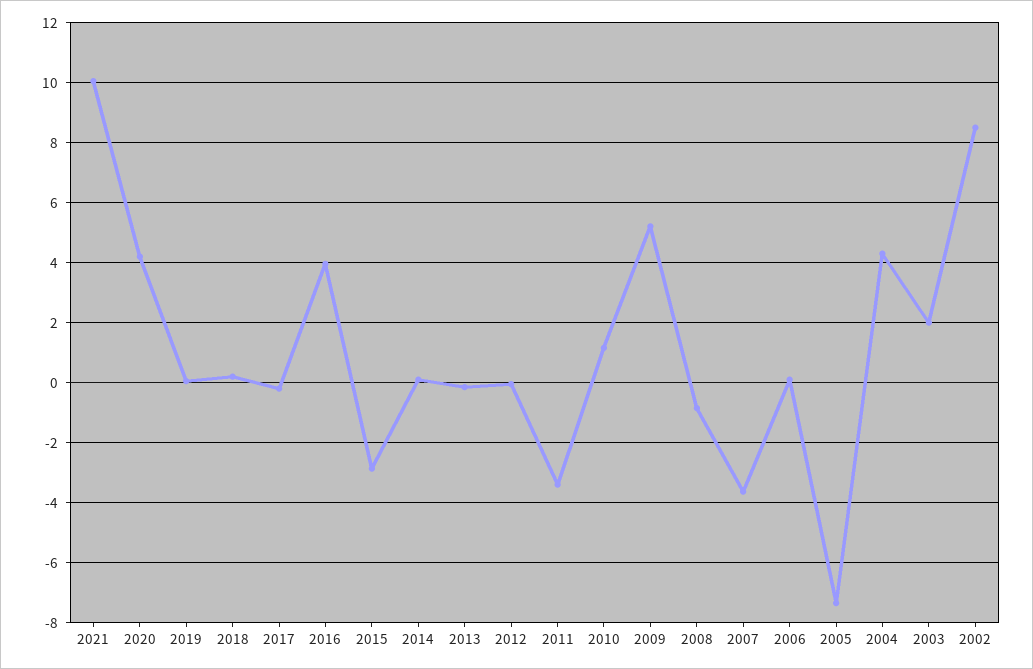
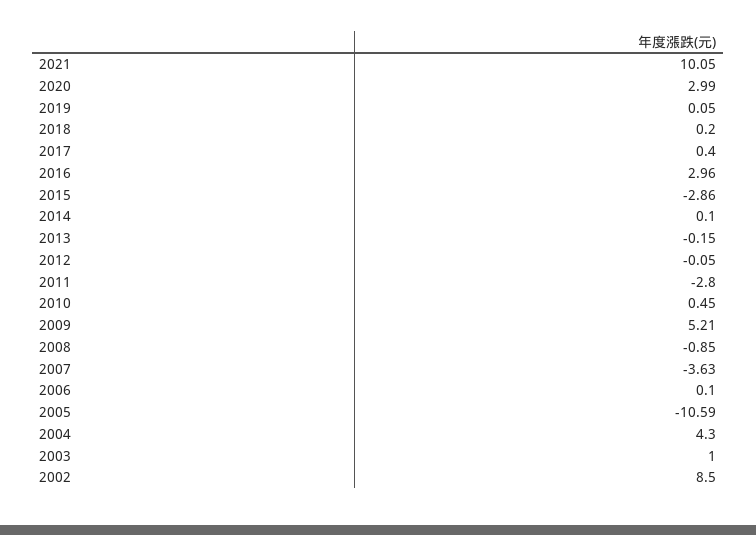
2020: 4.2 -> 2.99
2017: -0.2 -> 0.4
2016: 4 -> 2.96
2011: -3.4 -> -2.8
2010: 1.2 -> 0.45
2005: -7.4 -> -10.59
2003: 2 -> 1

